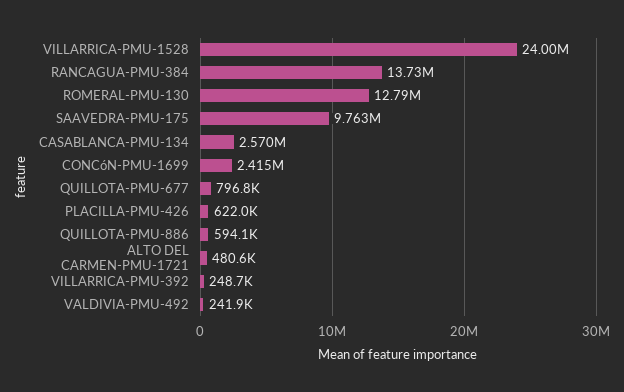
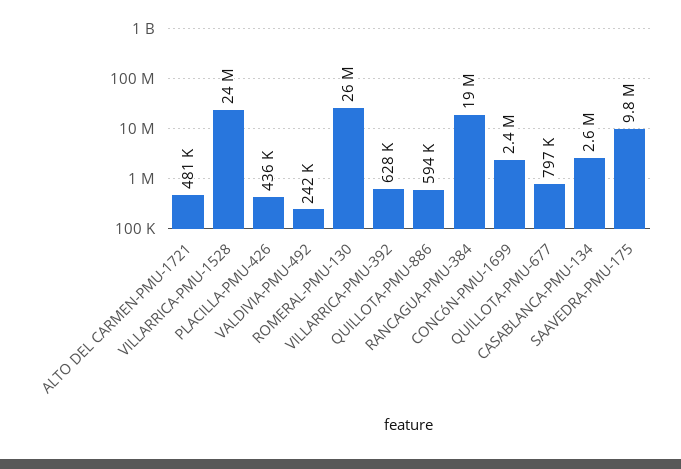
RANCAGUA-PMU-384: 13730000 -> 19000000
ROMERAL-PMU-130: 12790000 -> 26000000
PLACILLA-PMU-426: 622000 -> 436000
VILLARRICA-PMU-392: 248700 -> 628000

